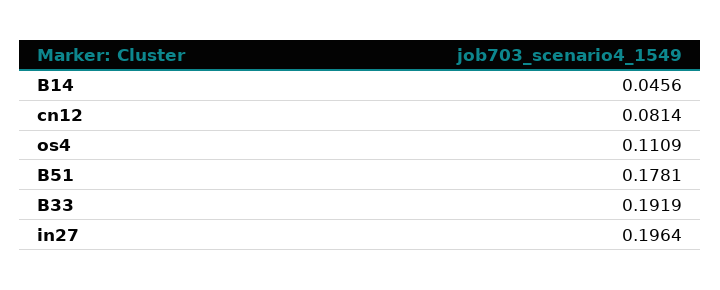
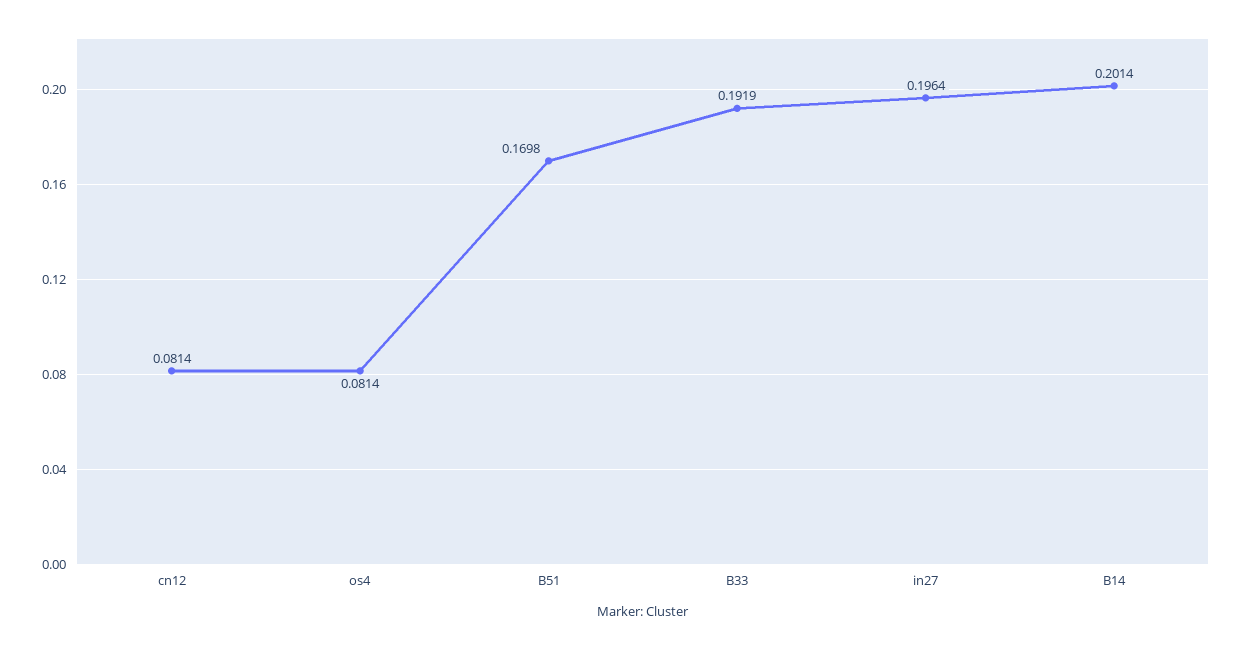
B14: 0.0456 -> 0.2014
os4: 0.1109 -> 0.0814
B51: 0.1781 -> 0.1698

